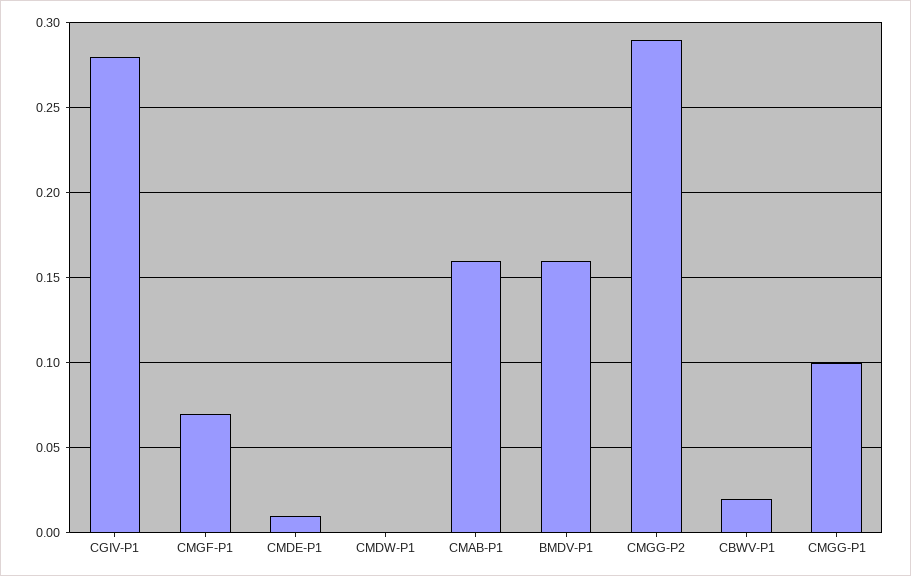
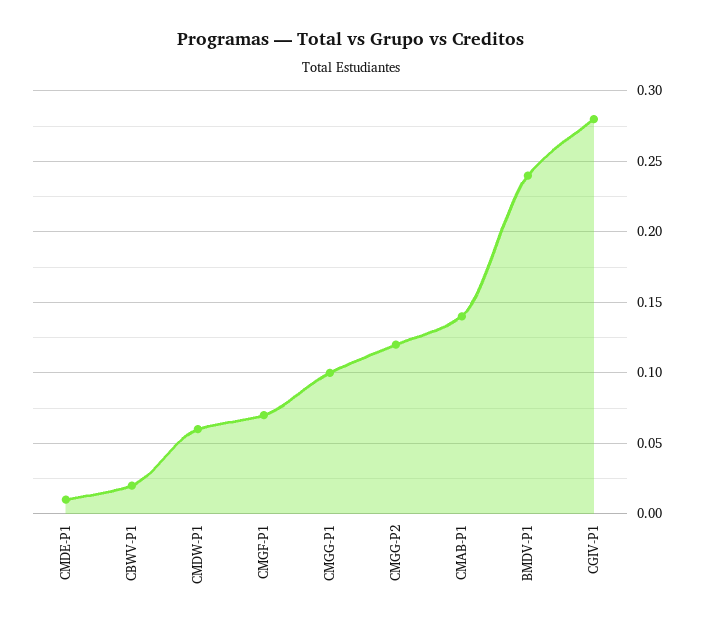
CMDW-P1: 0 -> 0.06
CMAB-P1: 0.16 -> 0.14
BMDV-P1: 0.16 -> 0.24
CMGG-P2: 0.29 -> 0.12

